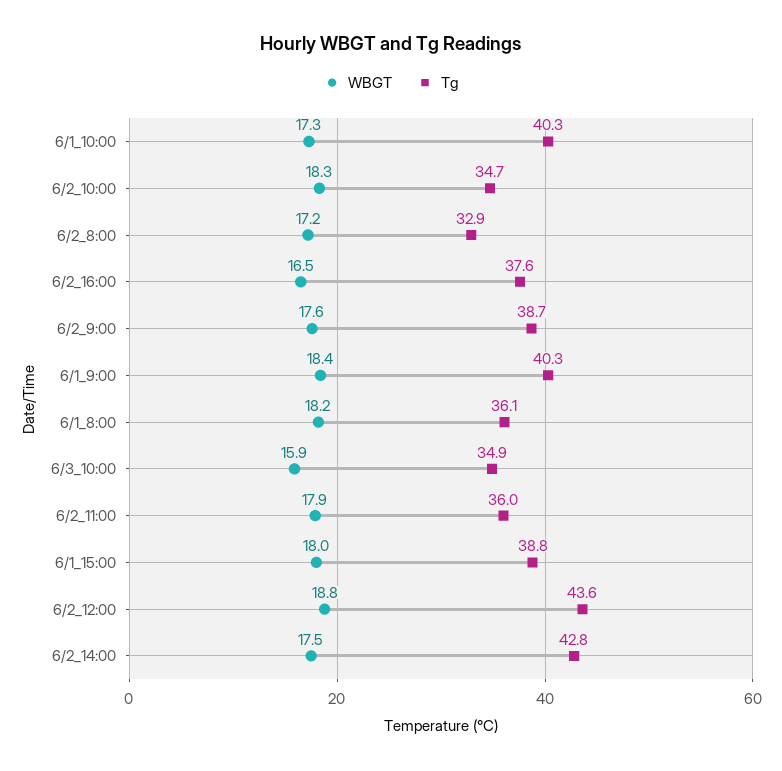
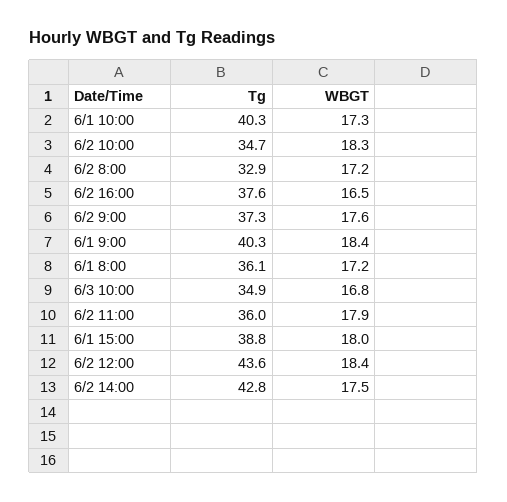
Tg, 6/2_9:00: 38.7 -> 37.3
WBGT, 6/1_8:00: 18.2 -> 17.2
WBGT, 6/3_10:00: 15.9 -> 16.8
WBGT, 6/2_12:00: 18.8 -> 18.4

